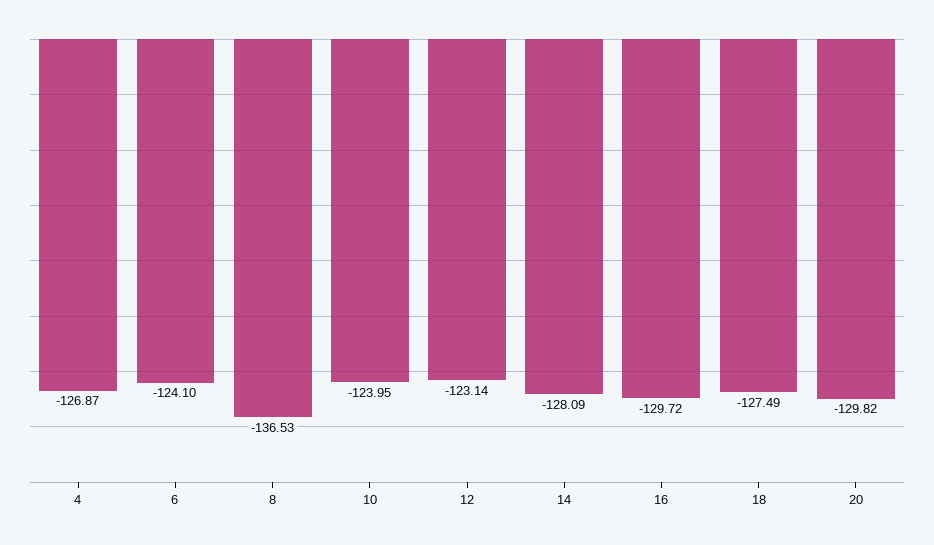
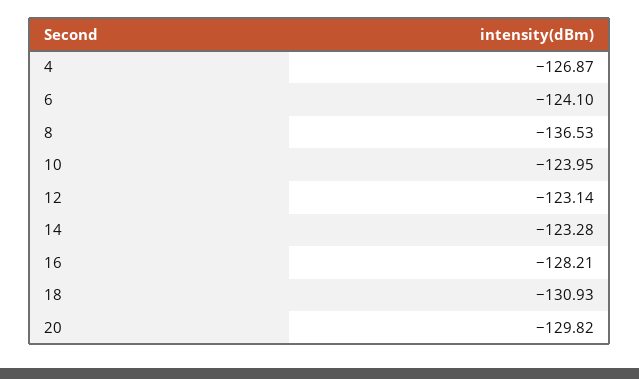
14: -128.09 -> -123.28
16: -129.72 -> -128.21
18: -127.49 -> -130.93

